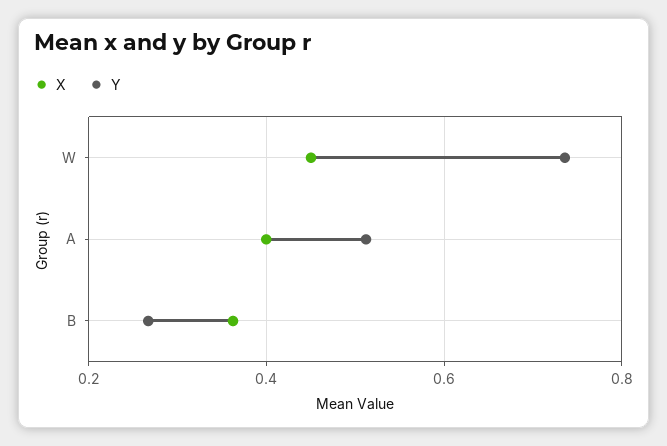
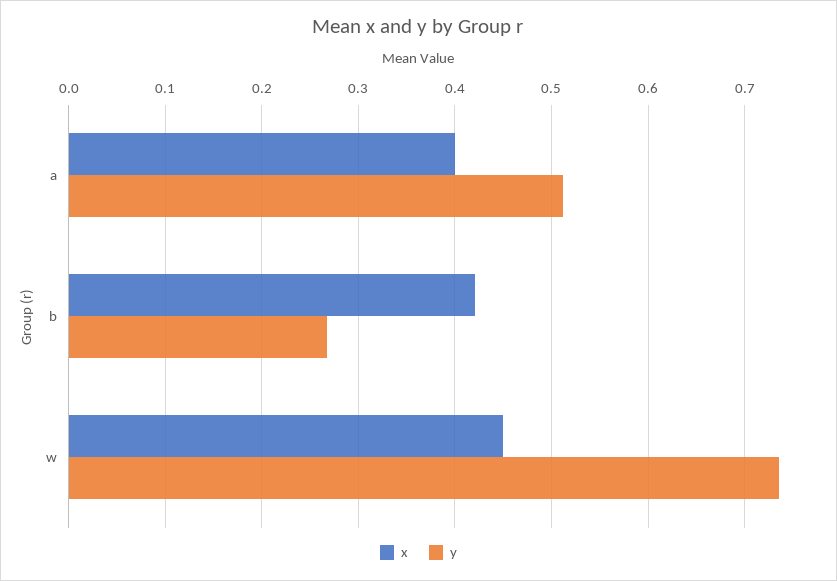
X, B: 0.36 -> 0.42

